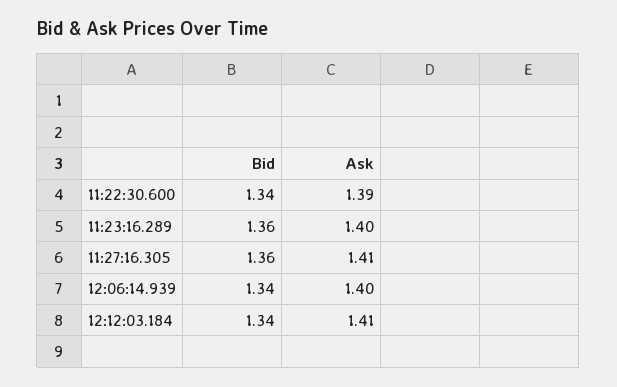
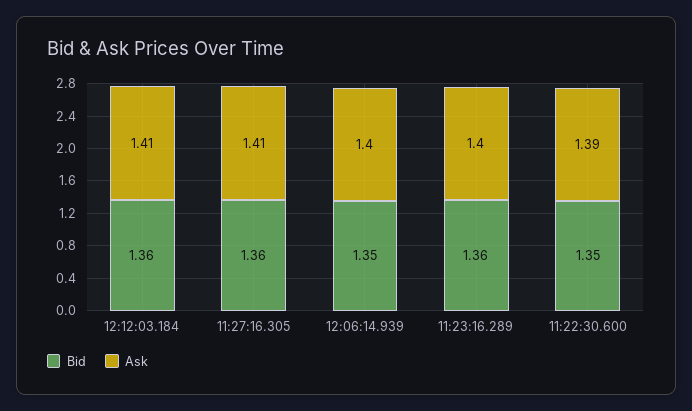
Bid, 11:22:30.600: 1.34 -> 1.35
Bid, 12:06:14.939: 1.34 -> 1.35
Bid, 12:12:03.184: 1.34 -> 1.36

